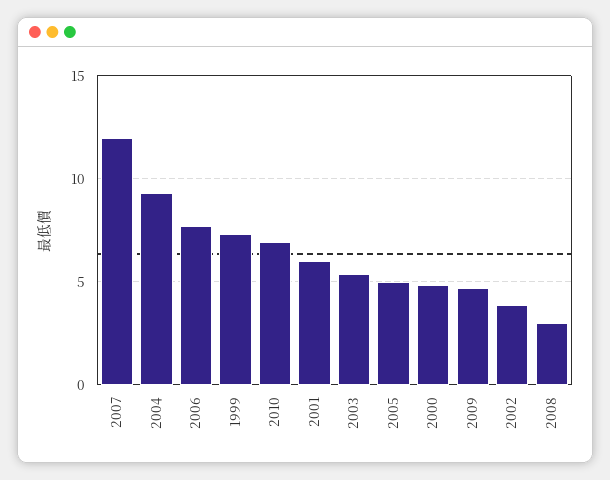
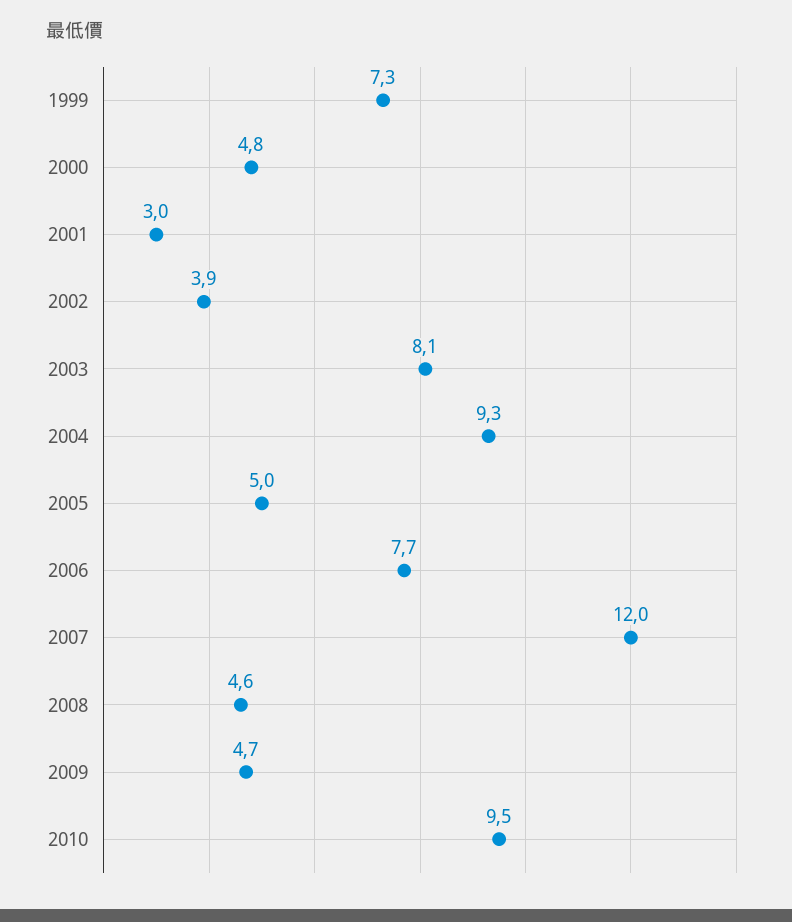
2010: 7 -> 9.5
2001: 6 -> 3
2003: 5.5 -> 8.1
2008: 3 -> 4.6

